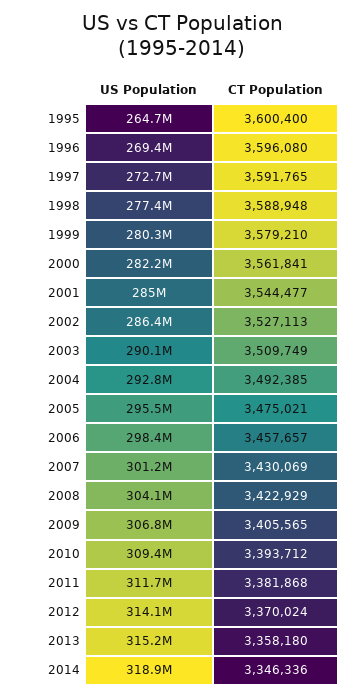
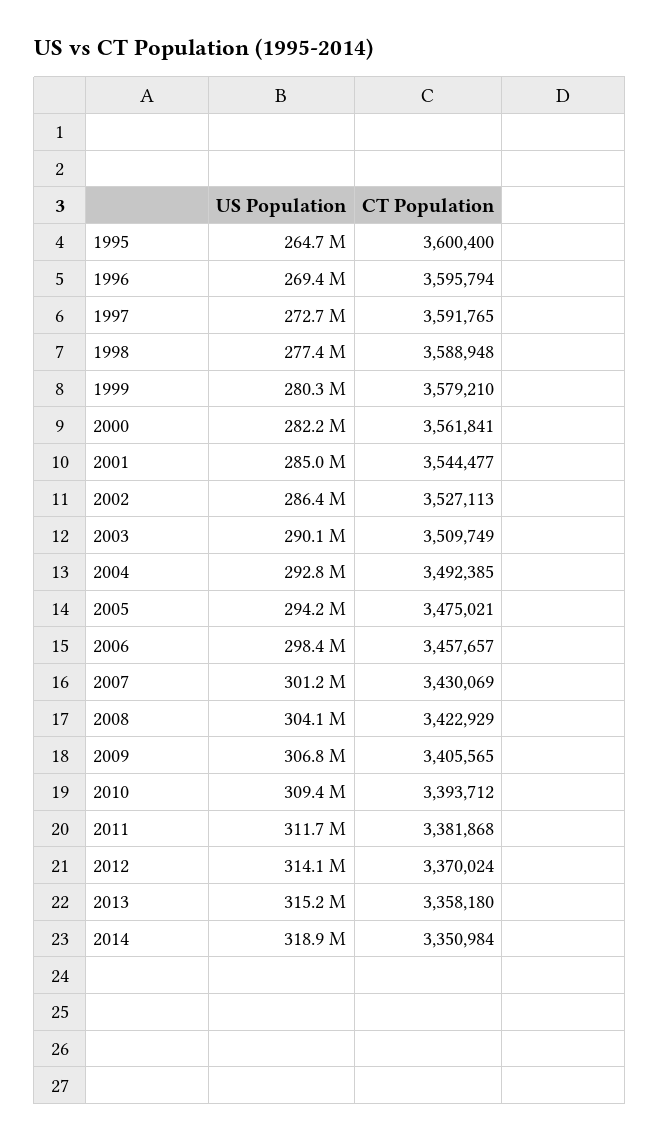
CT Population, 1996: 3596080 -> 3595794
US Population, 2005: 295500000 -> 294200000
CT Population, 2014: 3346336 -> 3350984

